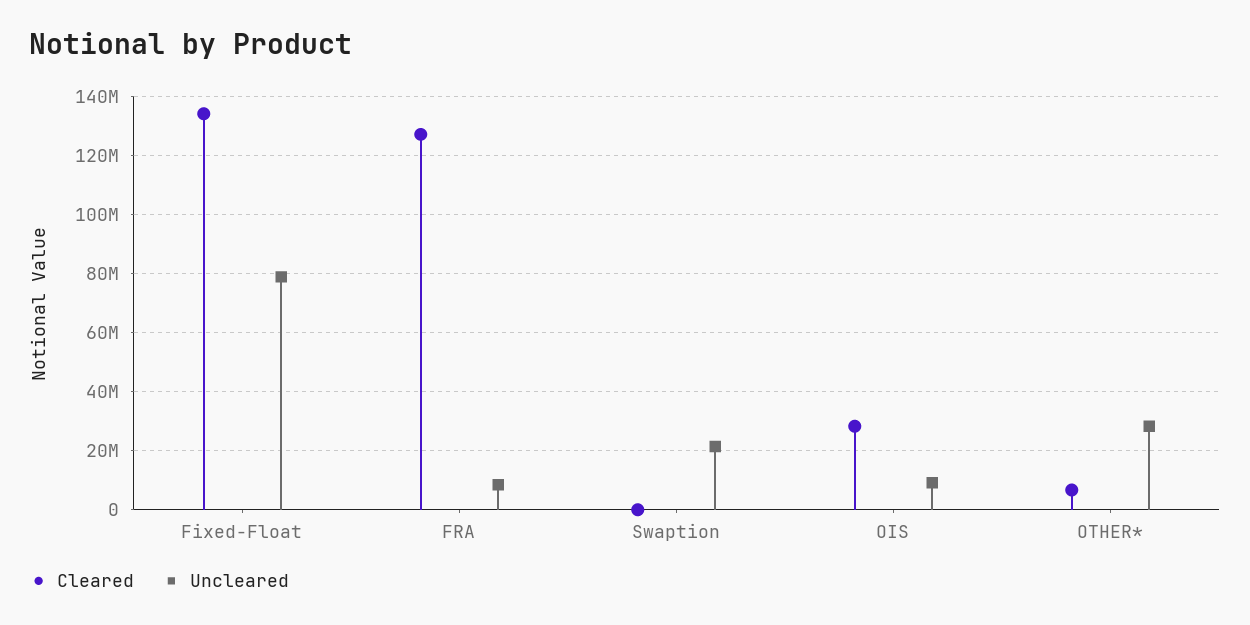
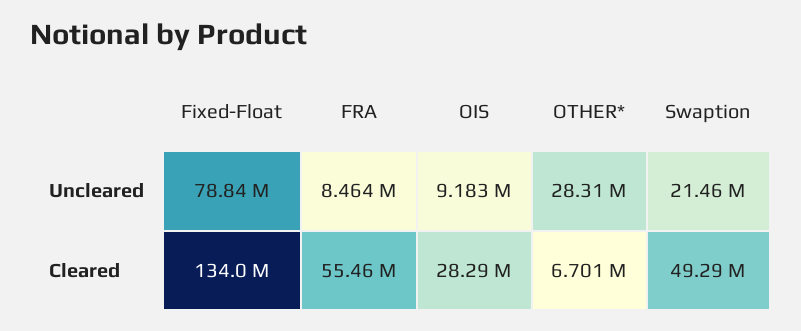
Cleared, FRA: 127500000 -> 55460000
Cleared, Swaption: 0 -> 49290000

